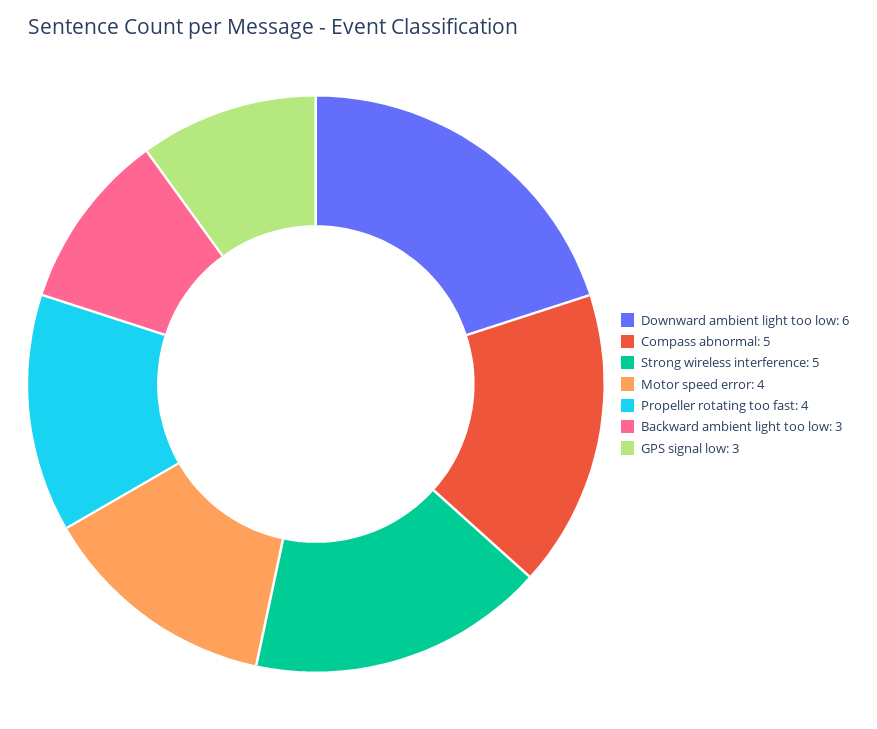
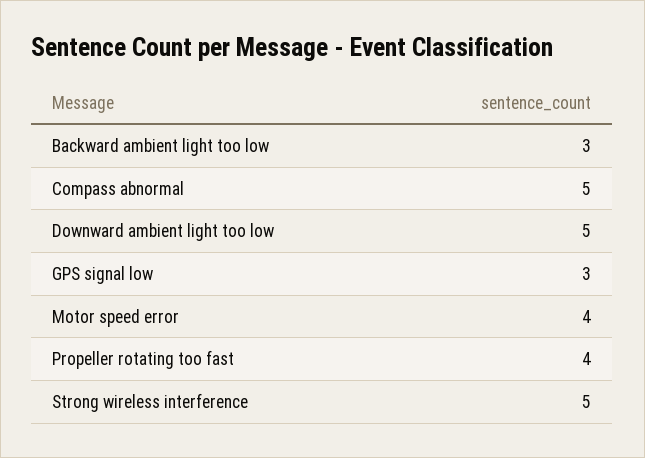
Downward ambient light too low: 6 -> 5

